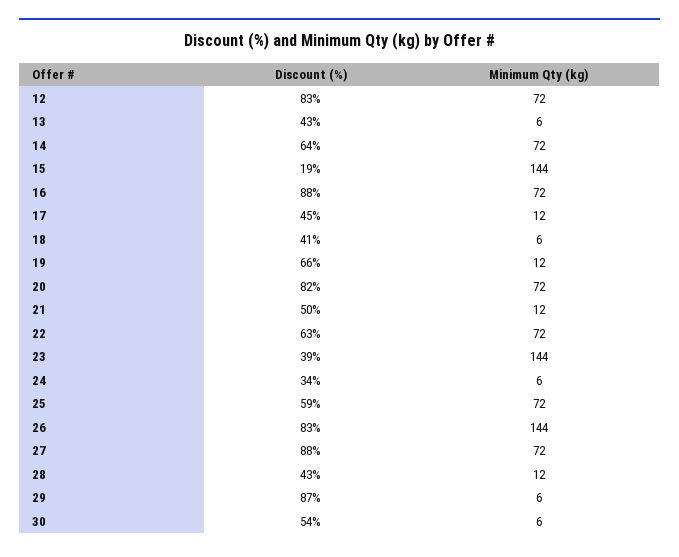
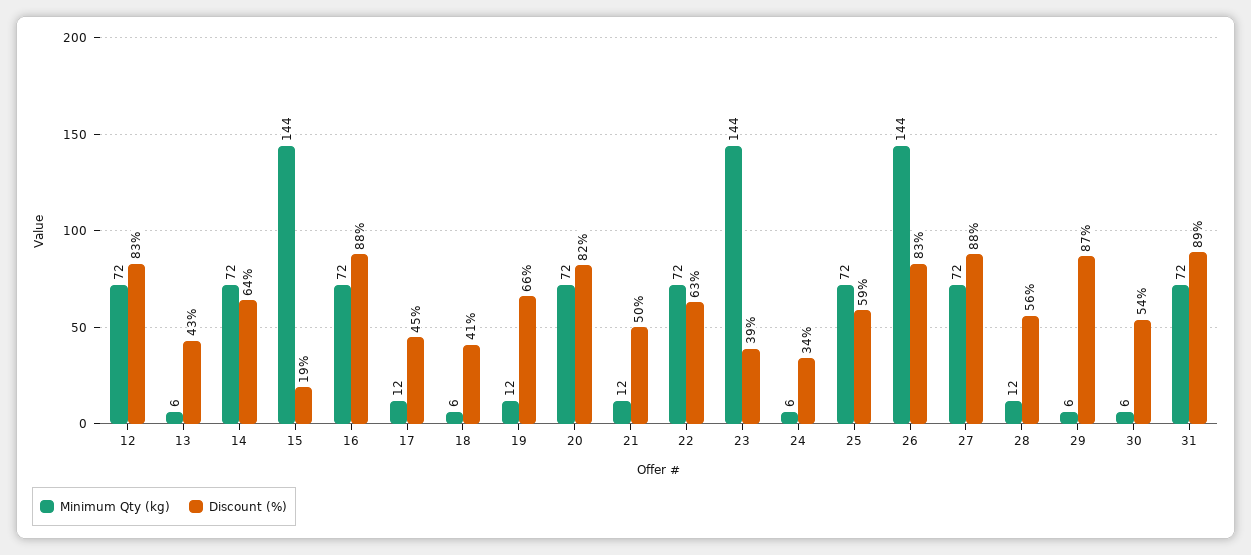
Discount (%), 28: 43 -> 56
Minimum Qty (kg), 31: none -> 72
Discount (%), 31: none -> 89

